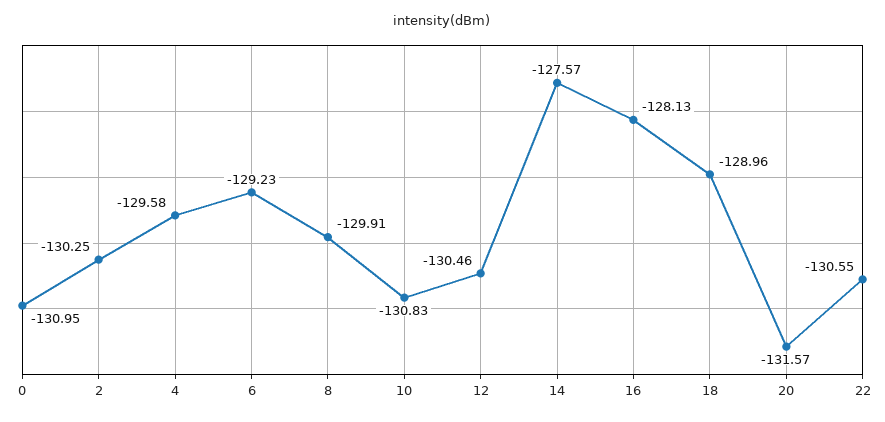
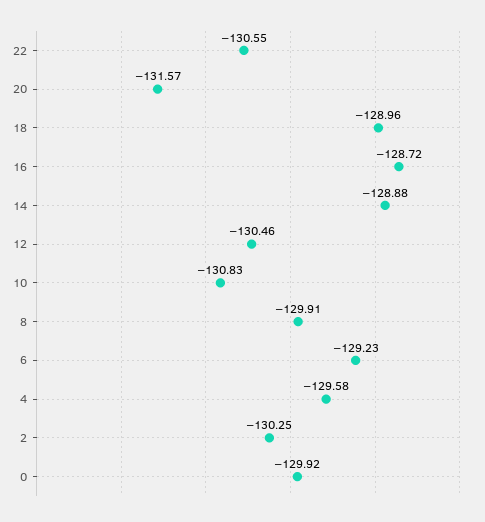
0: -130.95 -> -129.92
14: -127.57 -> -128.88
16: -128.13 -> -128.72

